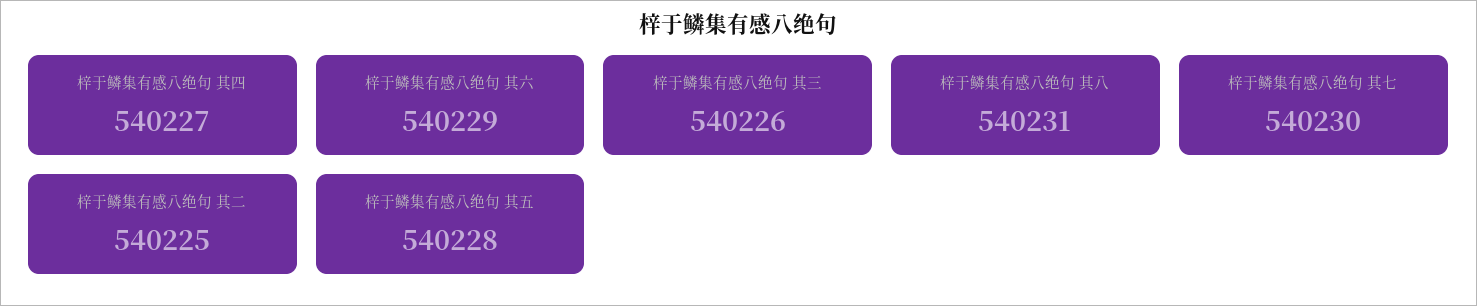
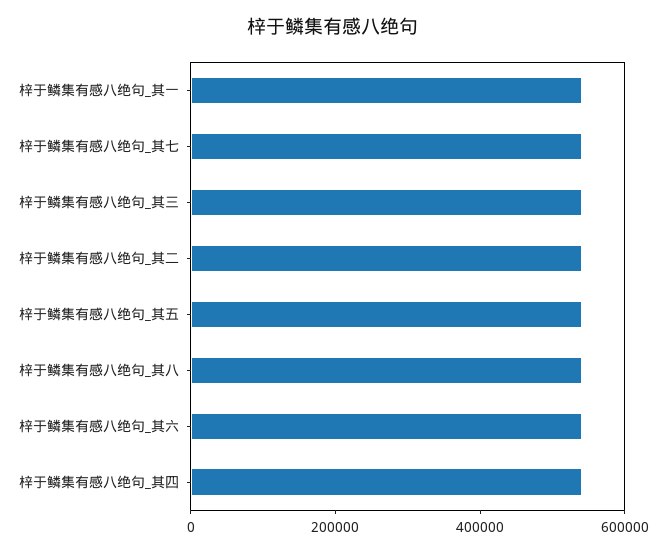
梓于鳞集有感八绝句_其一: none -> 550000

